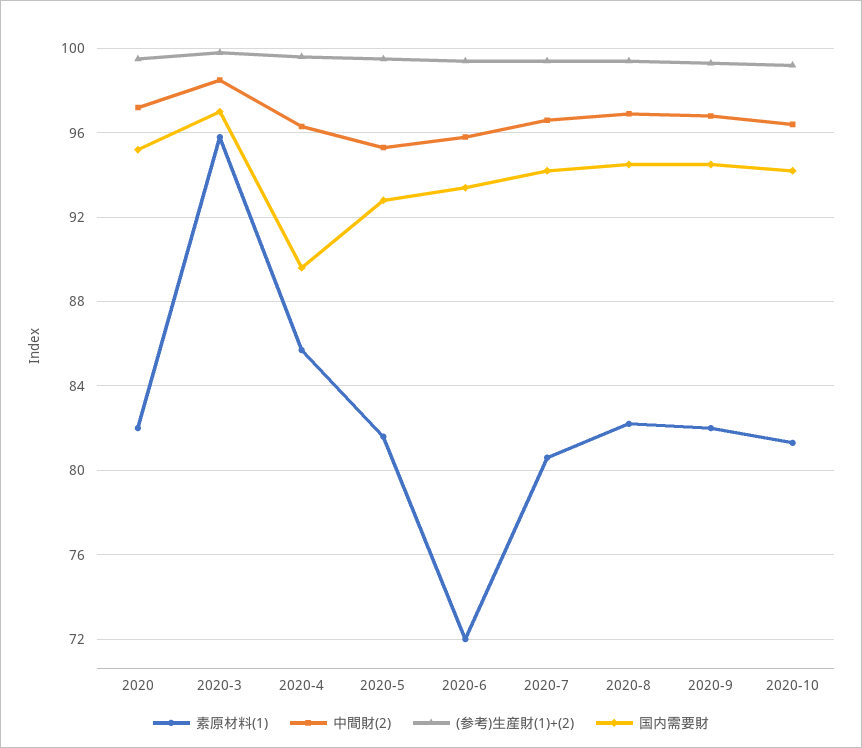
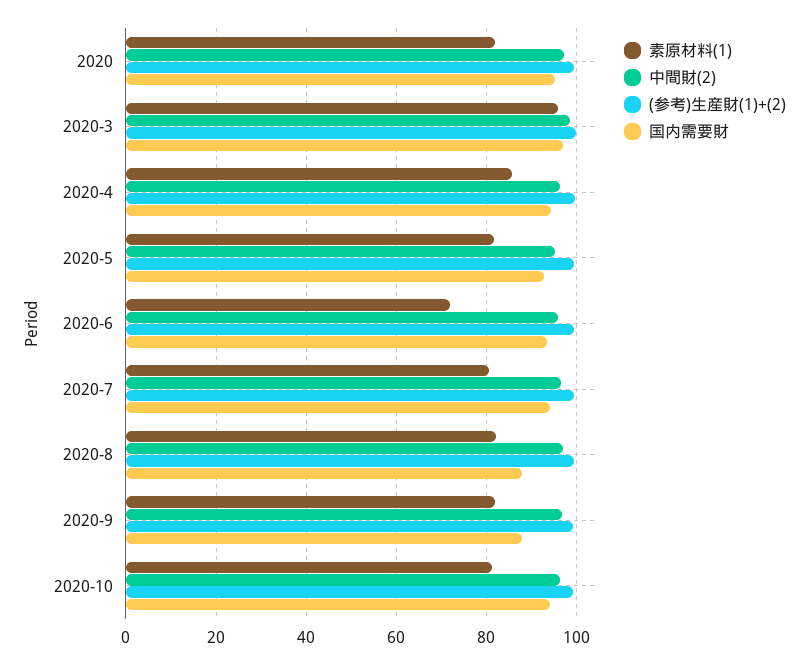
国内需要財, 2020-4: 89.5 -> 94
国内需要財, 2020-8: 94.5 -> 88
国内需要財, 2020-9: 94.5 -> 88

